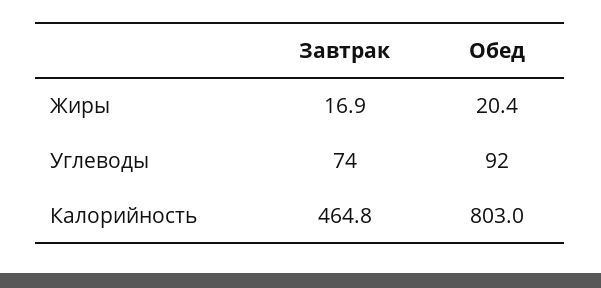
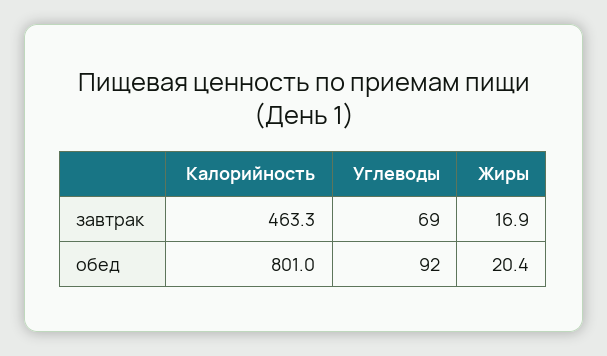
Завтрак, Углеводы: 74 -> 69
Завтрак, Калорийность: 464.8 -> 463.3
Обед, Калорийность: 803 -> 801

